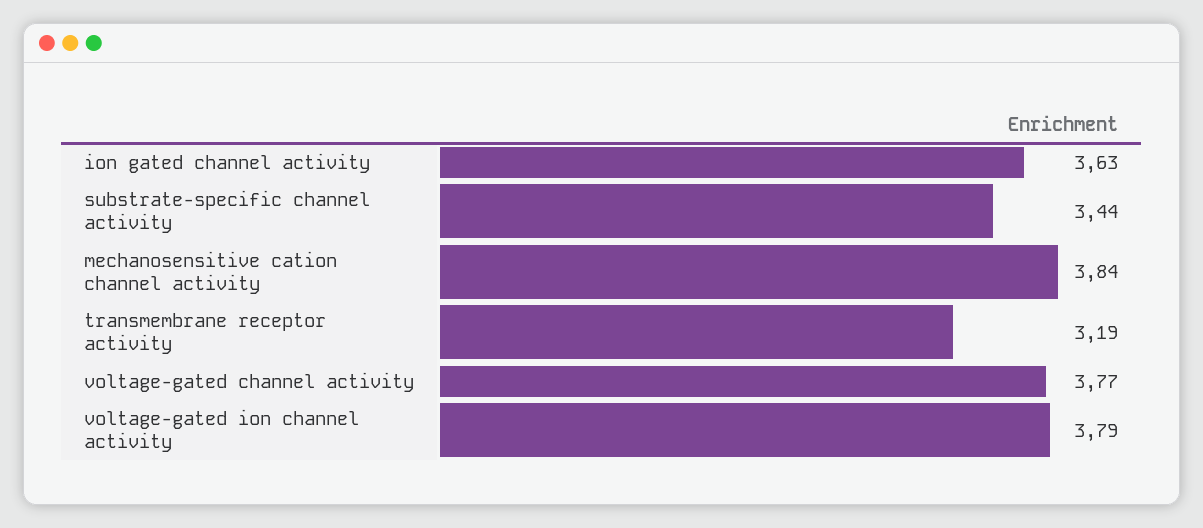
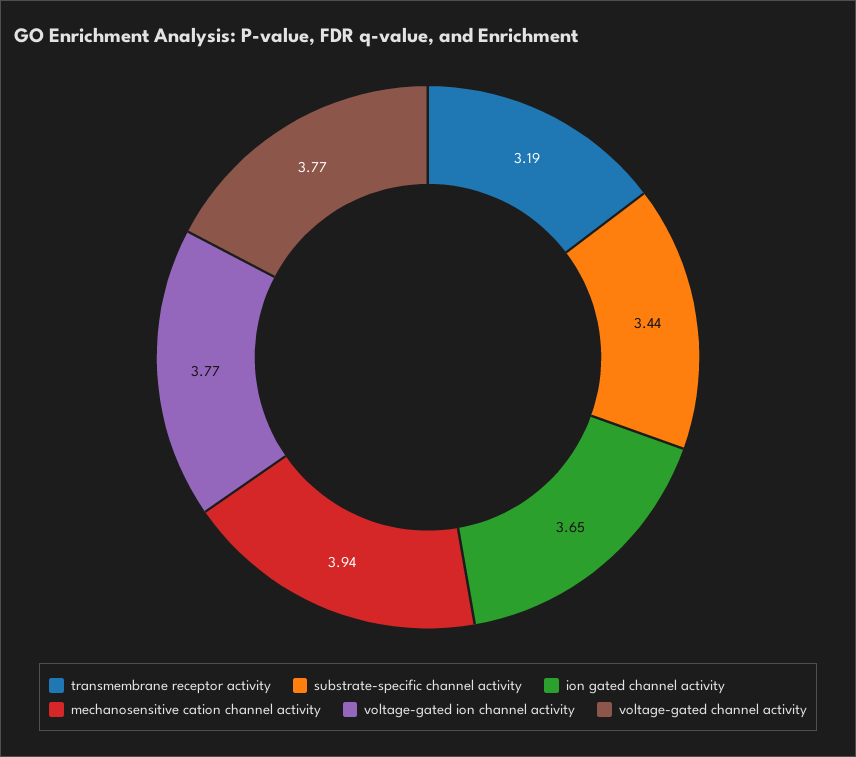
ion gated channel activity: 3.63 -> 3.65
mechanosensitive cation channel activity: 3.84 -> 3.94
voltage-gated ion channel activity: 3.79 -> 3.77

